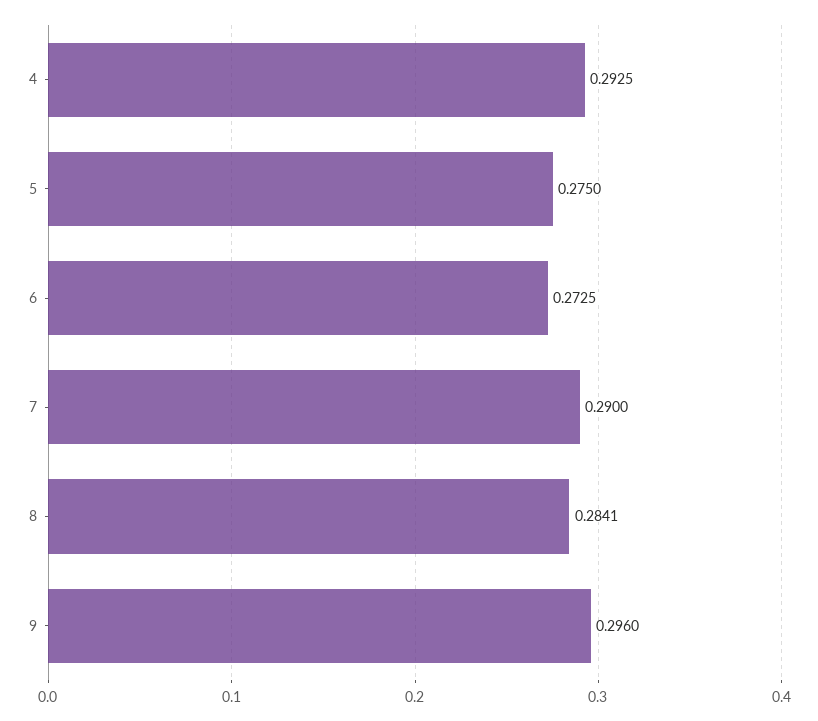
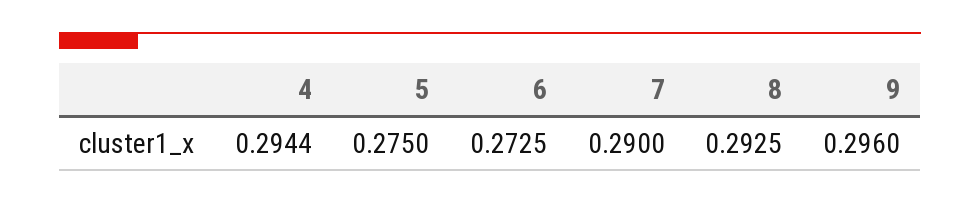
4: 0.2925 -> 0.2944
8: 0.2841 -> 0.2925

